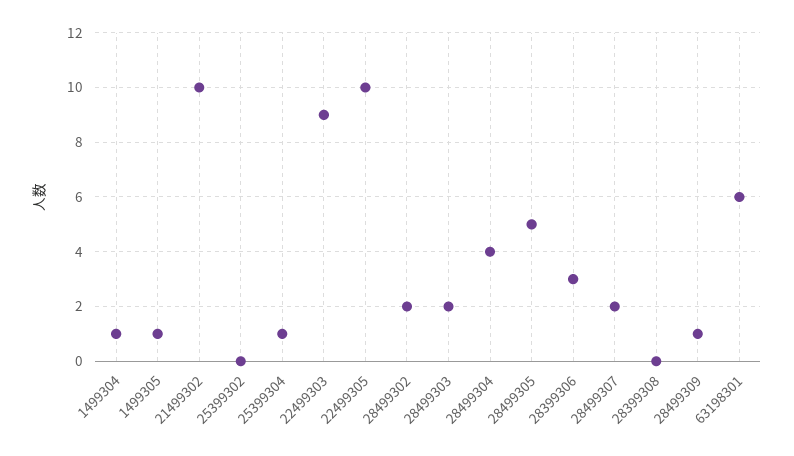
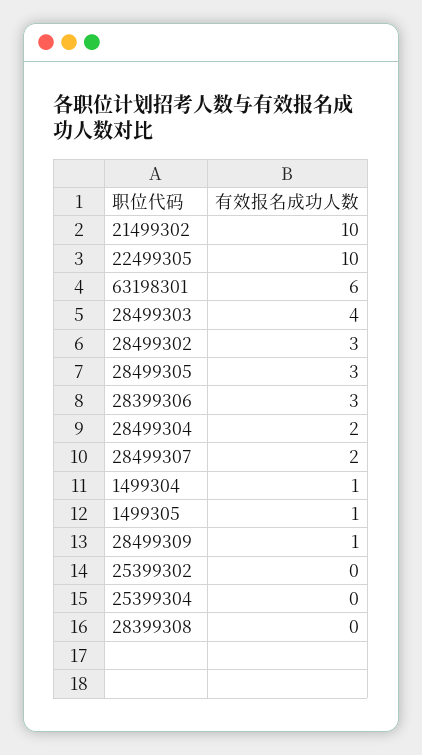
25399304: 1 -> 0
22499303: 9 -> none
28499302: 2 -> 3
28499303: 2 -> 4
28499304: 4 -> 2
28499305: 5 -> 3

